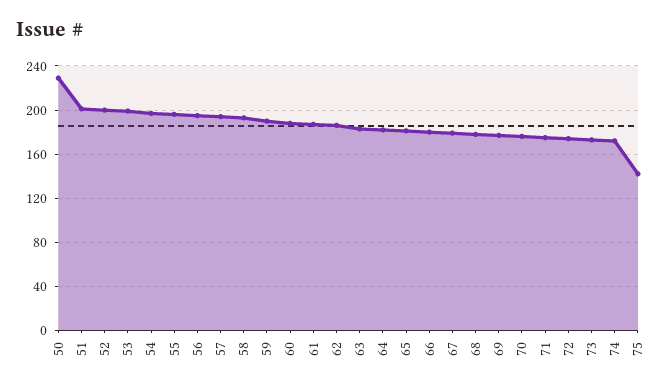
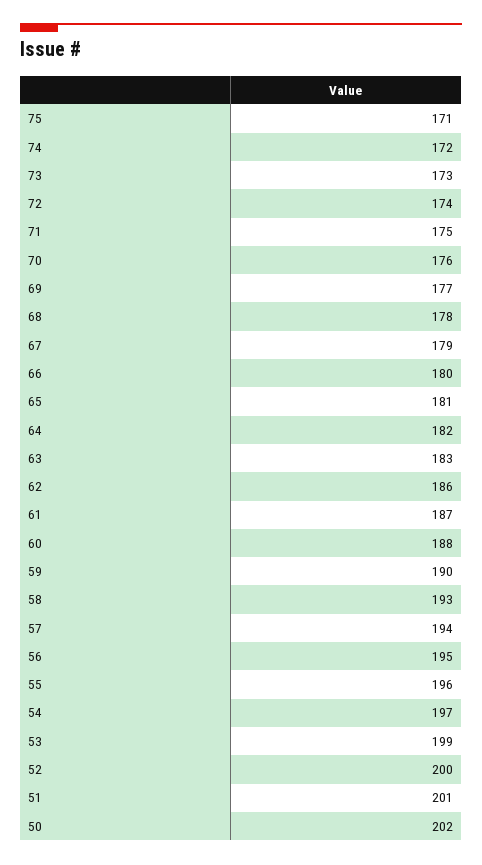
50: 230 -> 202
75: 140 -> 171

